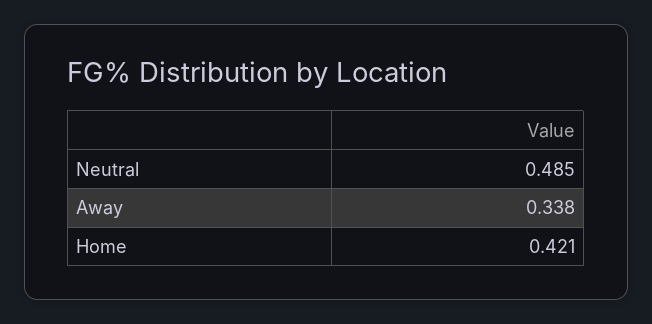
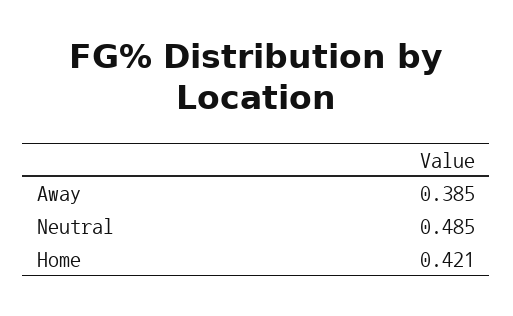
Away: 0.338 -> 0.385

